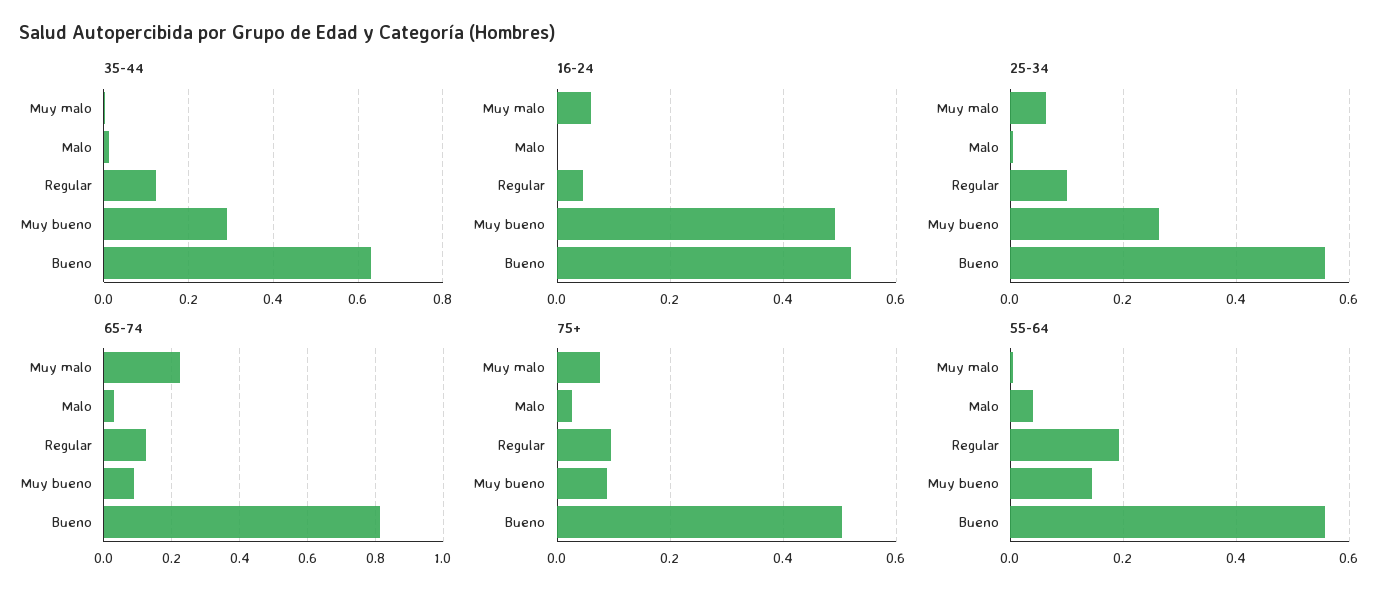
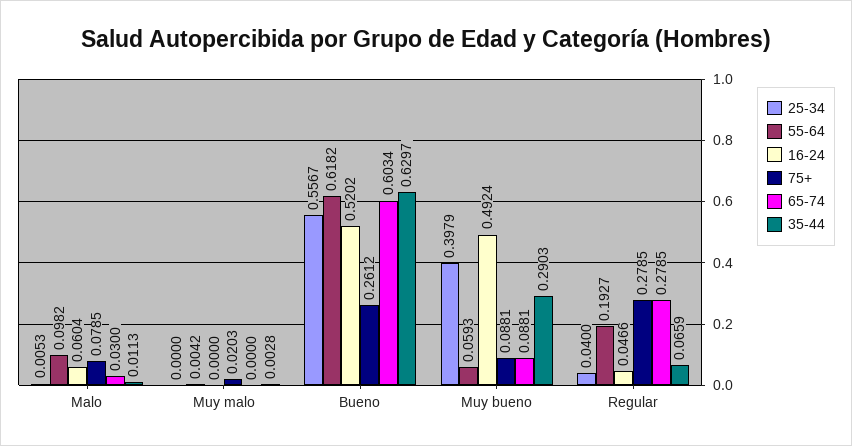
35-44, Regular: 0.12 -> 0.0659
16-24, Muy malo: 0.06 -> 0
16-24, Malo: 0 -> 0.0604
25-34, Muy malo: 0.06 -> 0
25-34, Regular: 0.1 -> 0.04
25-34, Muy bueno: 0.26 -> 0.3979
65-74, Muy malo: 0.22 -> 0
65-74, Regular: 0.12 -> 0.2785
65-74, Bueno: 0.82 -> 0.6034
75+, Muy malo: 0.08 -> 0.0203
75+, Malo: 0.02 -> 0.0785
75+, Regular: 0.1 -> 0.2785
75+, Bueno: 0.5 -> 0.2612
55-64, Malo: 0.04 -> 0.0982
55-64, Muy bueno: 0.14 -> 0.0593
55-64, Bueno: 0.56 -> 0.6182

